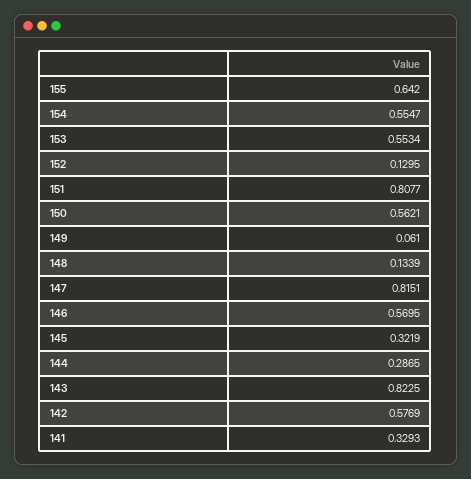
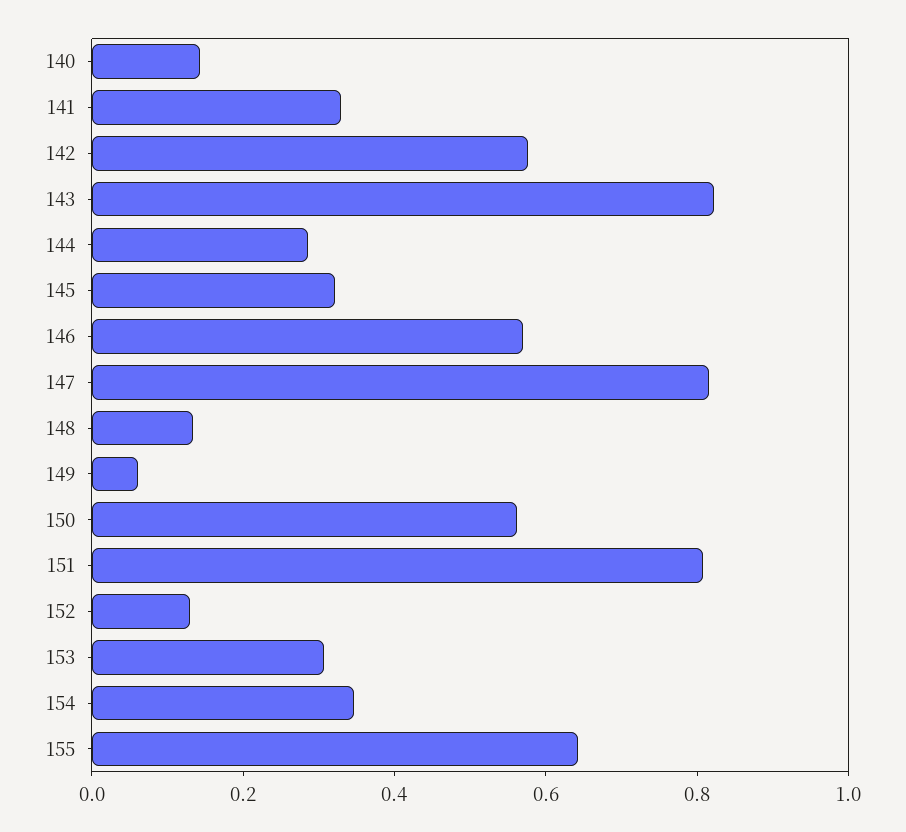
154: 0.5547 -> 0.35
153: 0.5534 -> 0.3
140: none -> 0.15

